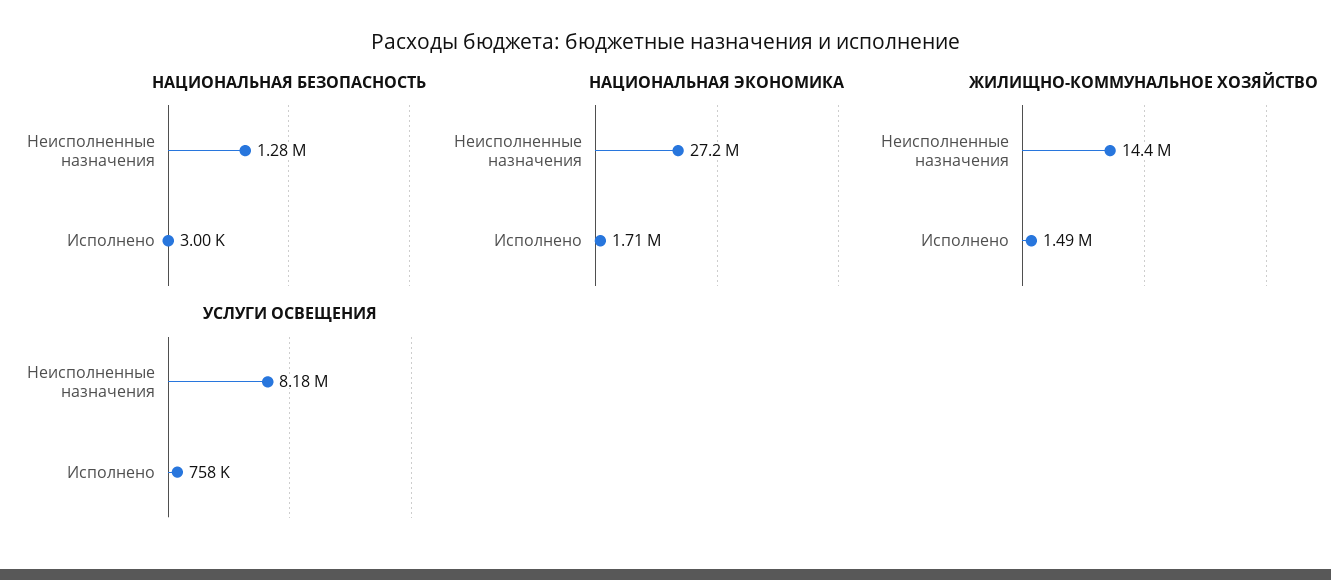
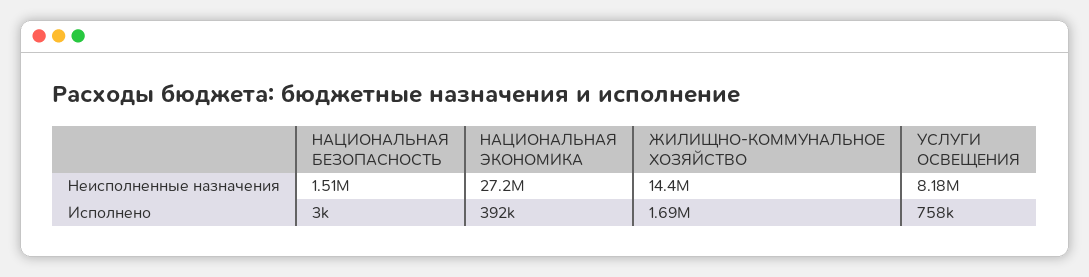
НАЦИОНАЛЬНАЯ БЕЗОПАСНОСТЬ, Неисполненные назначения: 1280000 -> 1510000
НАЦИОНАЛЬНАЯ ЭКОНОМИКА, Исполнено: 1710000 -> 392000
ЖИЛИЩНО-КОММУНАЛЬНОЕ ХОЗЯЙСТВО, Исполнено: 1490000 -> 1690000

